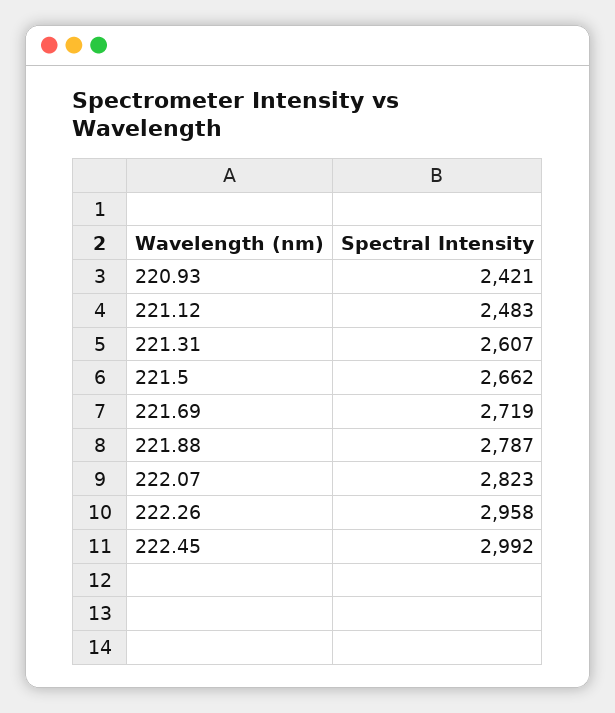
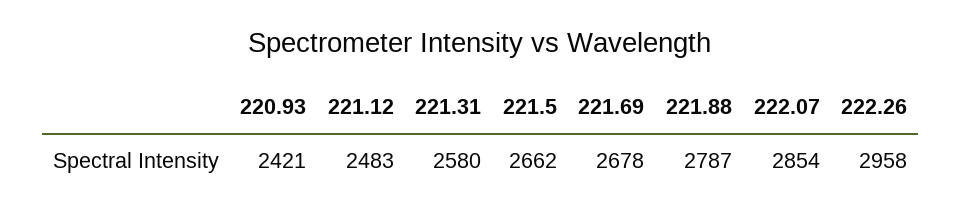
221.31: 2607 -> 2580
221.69: 2719 -> 2678
222.07: 2823 -> 2854
222.45: 2992 -> none

